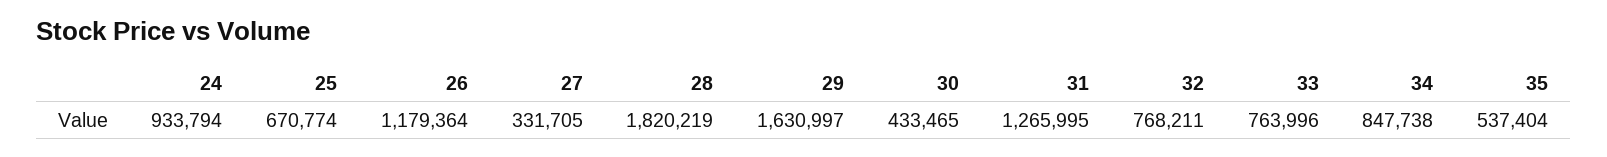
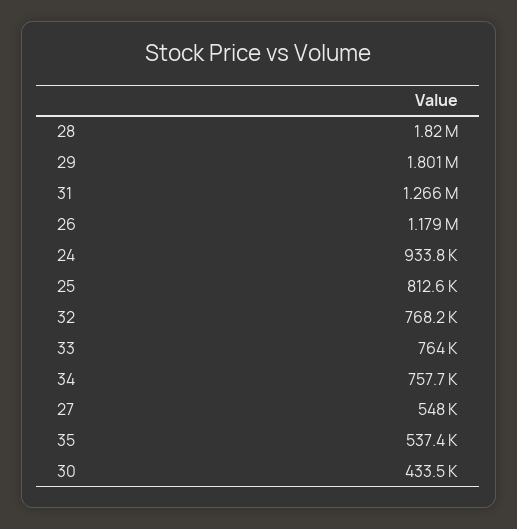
25: 670774 -> 812600
27: 331705 -> 548000
29: 1630997 -> 1801000
34: 847738 -> 757700

